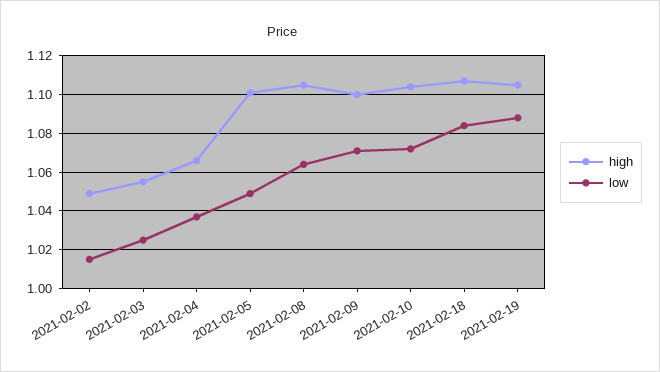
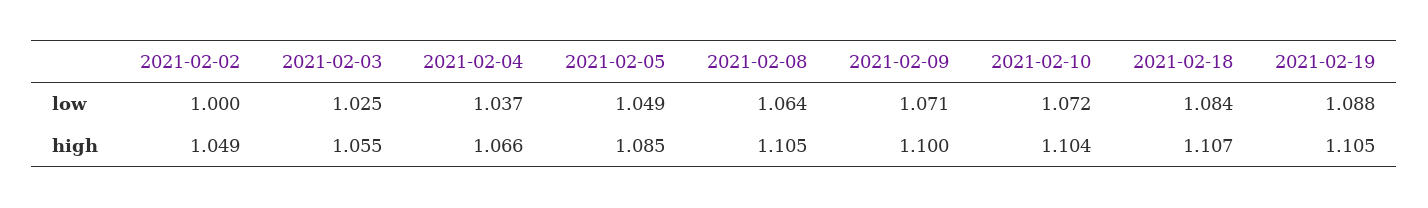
low, 2021-02-02: 1.015 -> 1
high, 2021-02-05: 1.1 -> 1.085

